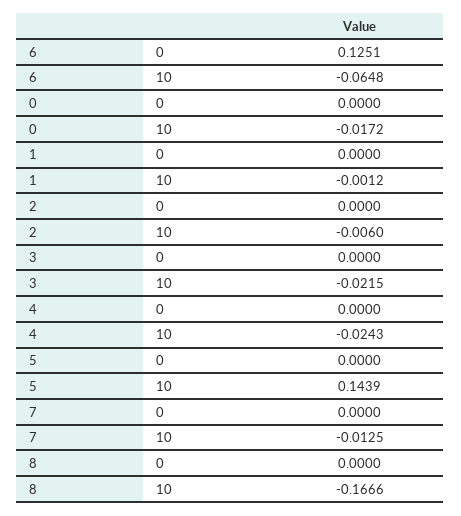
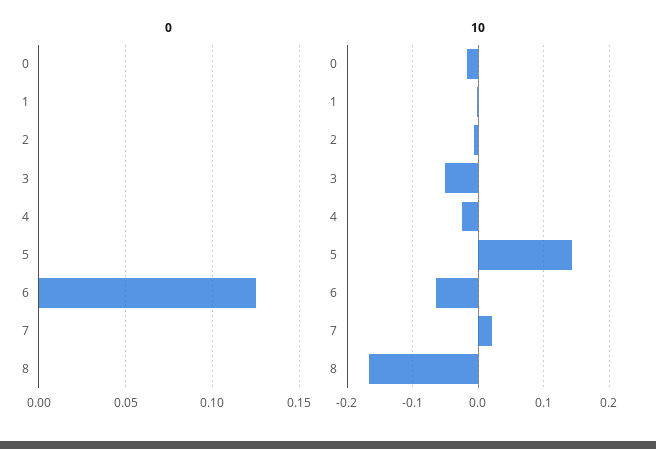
10, 3: -0.0215 -> -0.05
10, 7: -0.0125 -> 0.02

